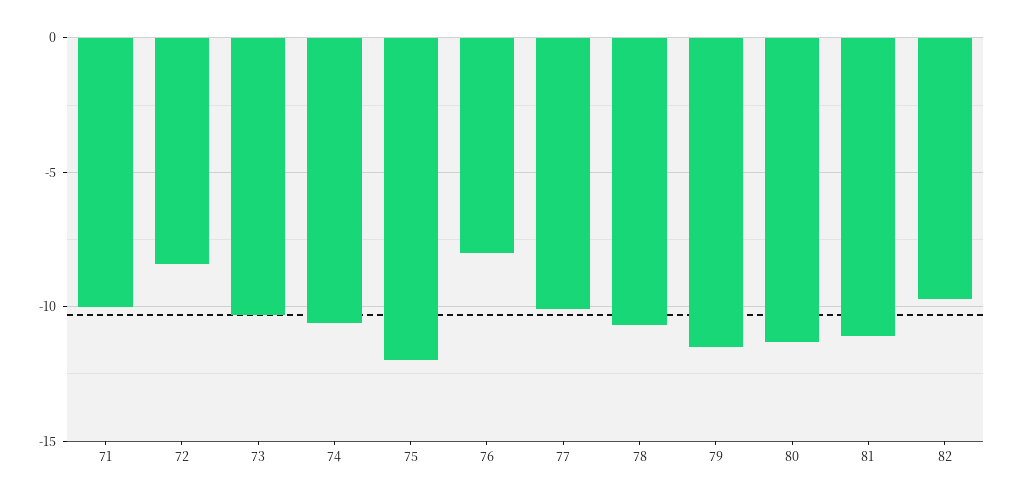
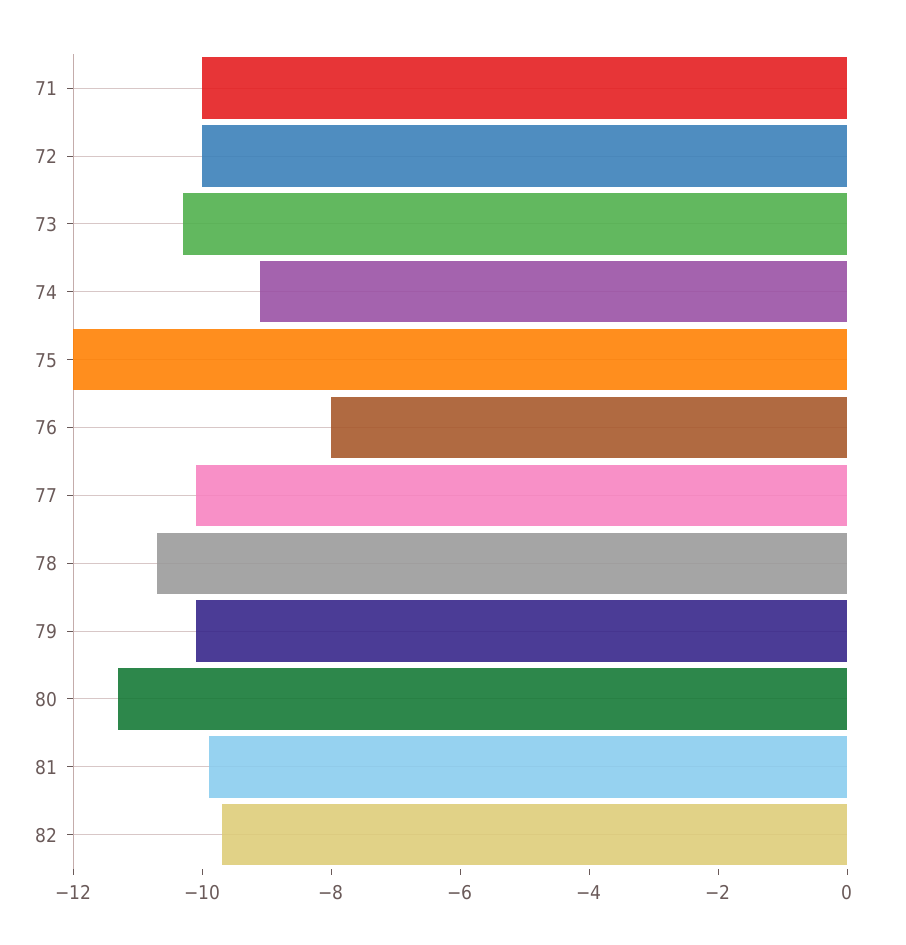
72: -8.5 -> -10
74: -10.5 -> -9
79: -11.5 -> -10
81: -11 -> -10

